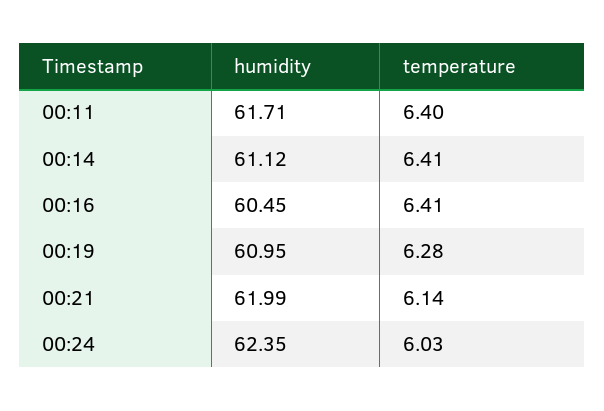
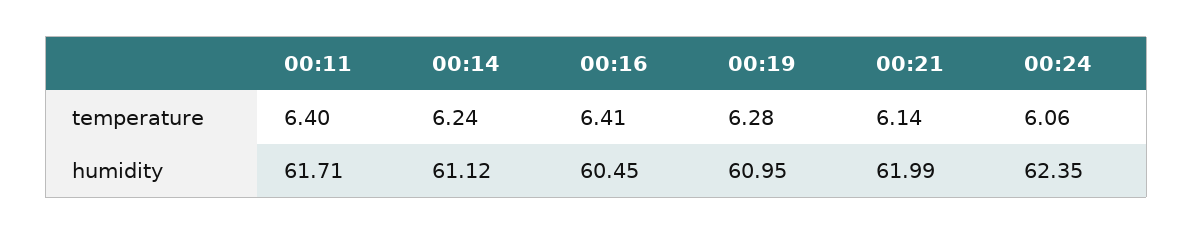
temperature, 00:14: 6.41 -> 6.24
temperature, 00:24: 6.03 -> 6.06

